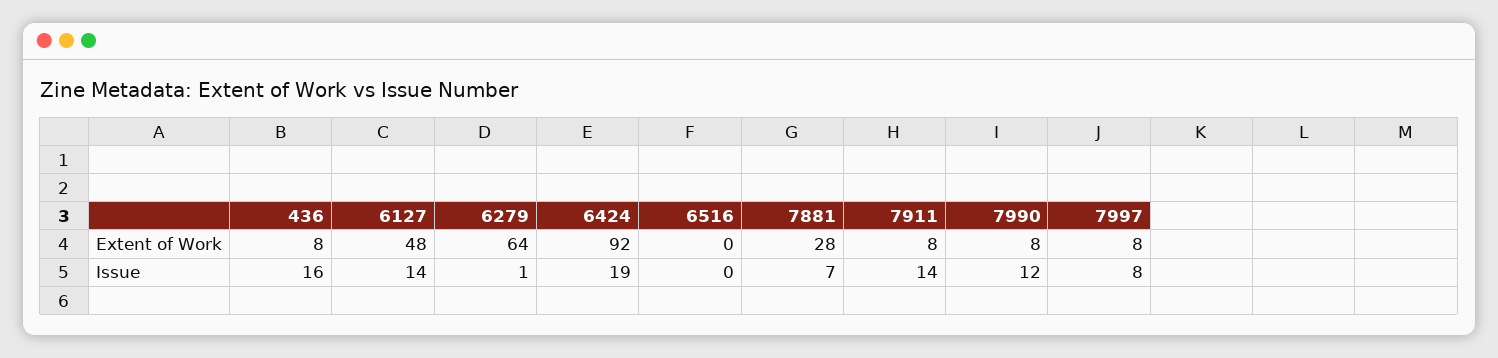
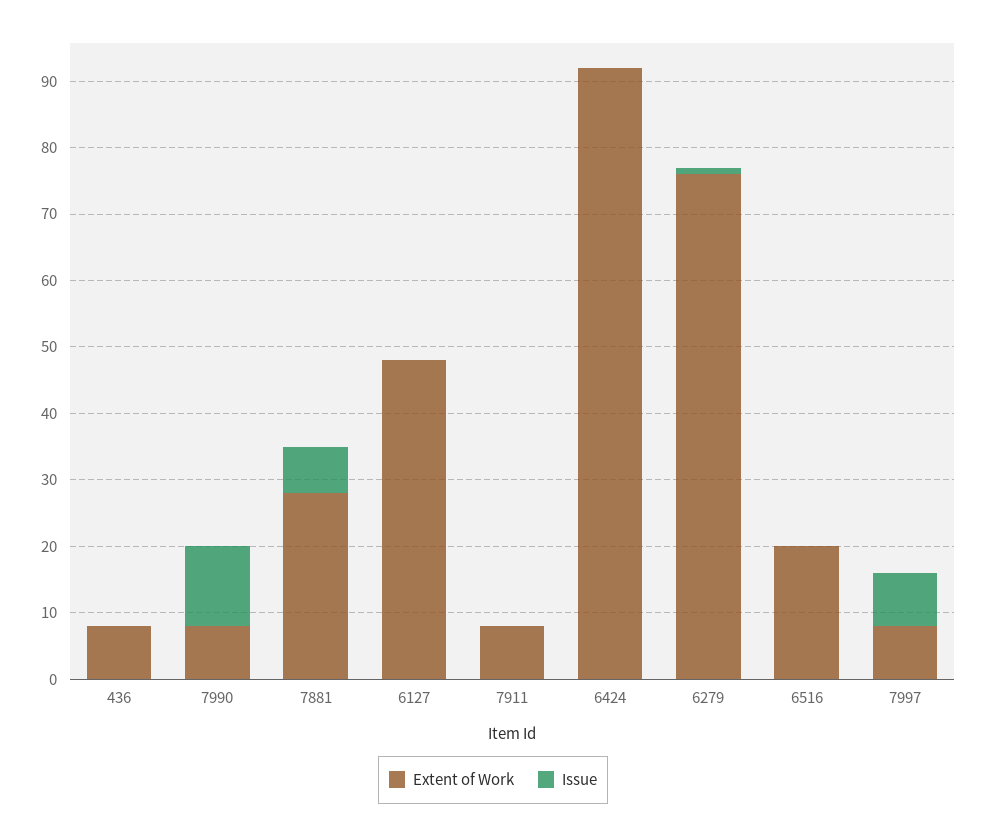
Extent of Work, 6279: 64 -> 75
Extent of Work, 6516: 0 -> 20
Issue, 436: 16 -> 0
Issue, 6127: 14 -> 0
Issue, 6424: 19 -> 0
Issue, 7911: 14 -> 0

